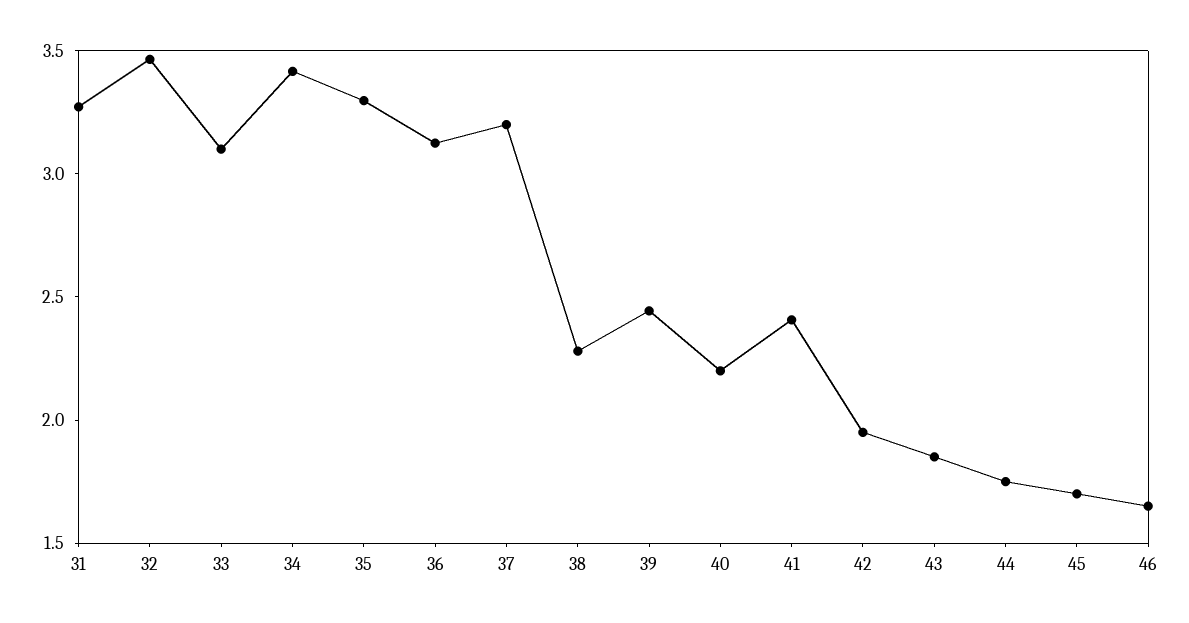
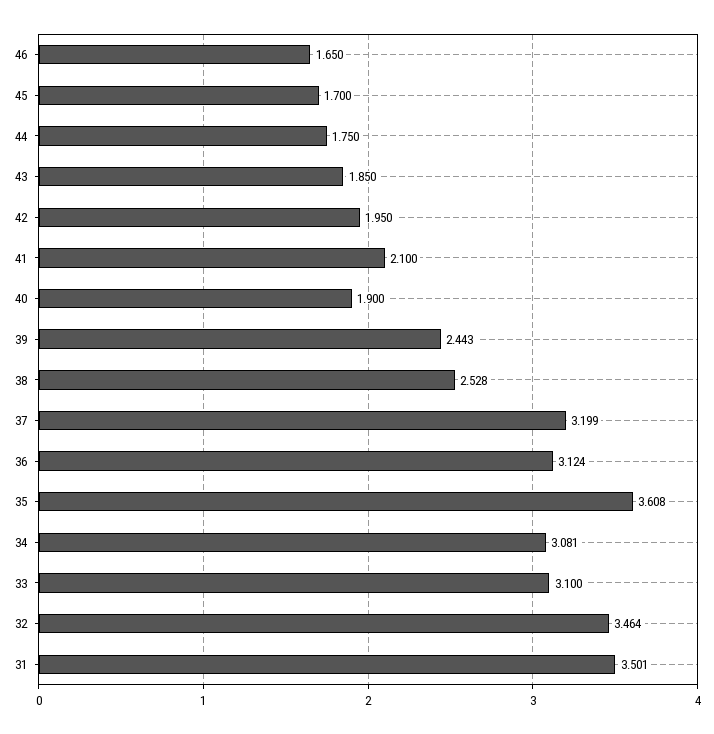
31: 3.3 -> 3.501
34: 3.4 -> 3.081
35: 3.3 -> 3.608
38: 2.3 -> 2.528
40: 2.2 -> 1.9
41: 2.4 -> 2.1

